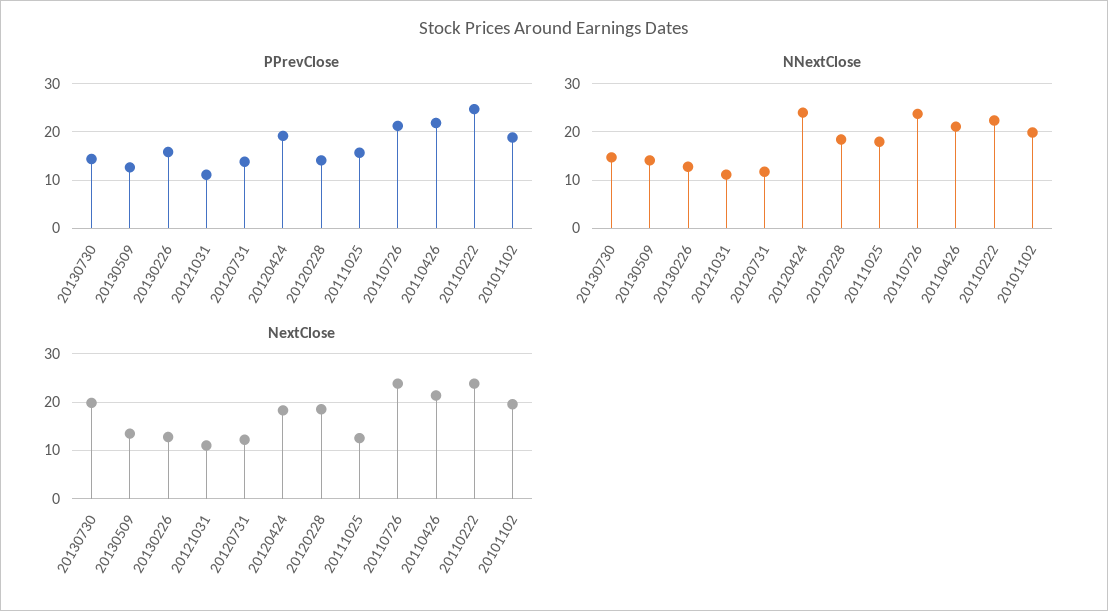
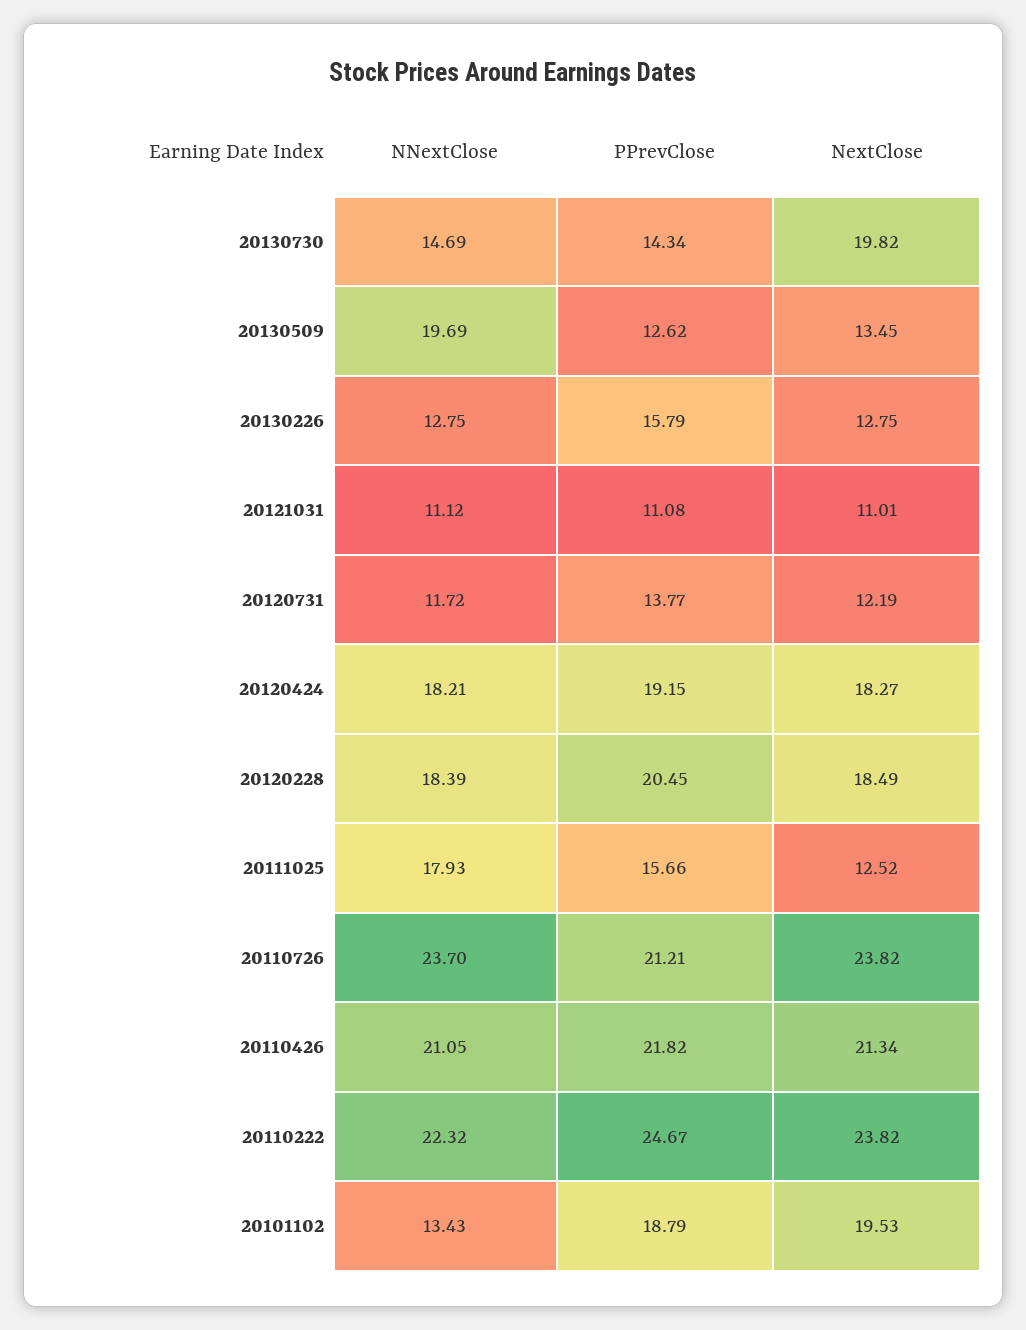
PPrevClose, 20120228: 14 -> 20.45
NNextClose, 20130509: 14 -> 19.69
NNextClose, 20120424: 24 -> 18.21
NNextClose, 20101102: 20 -> 13.43

